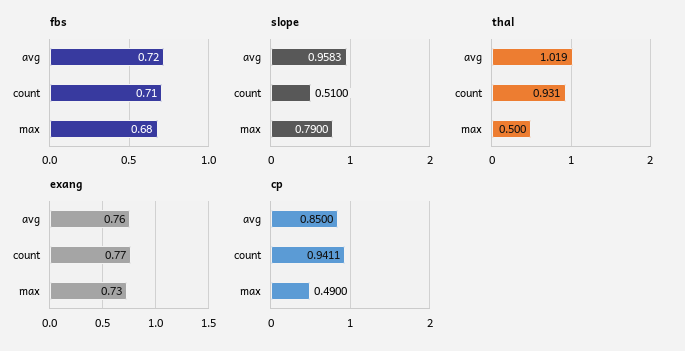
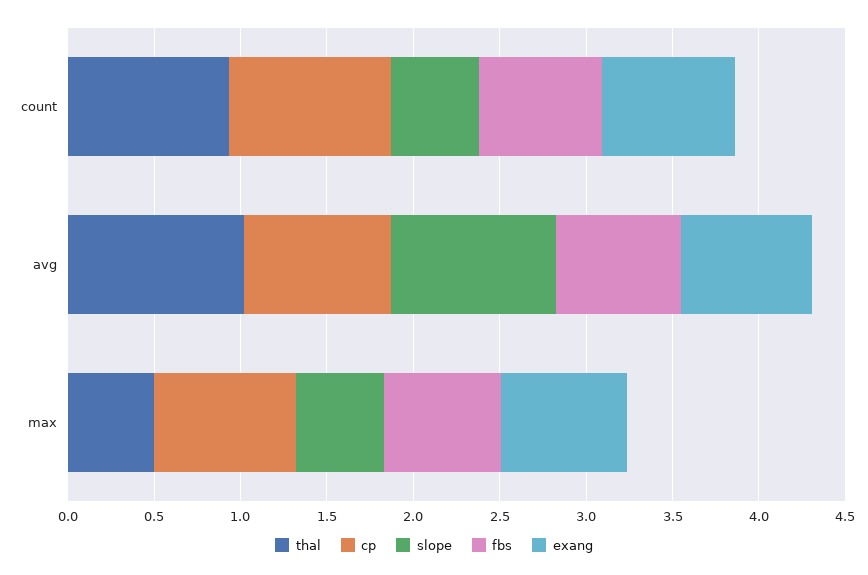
slope, max: 0.79 -> 0.5
cp, max: 0.49 -> 0.8

